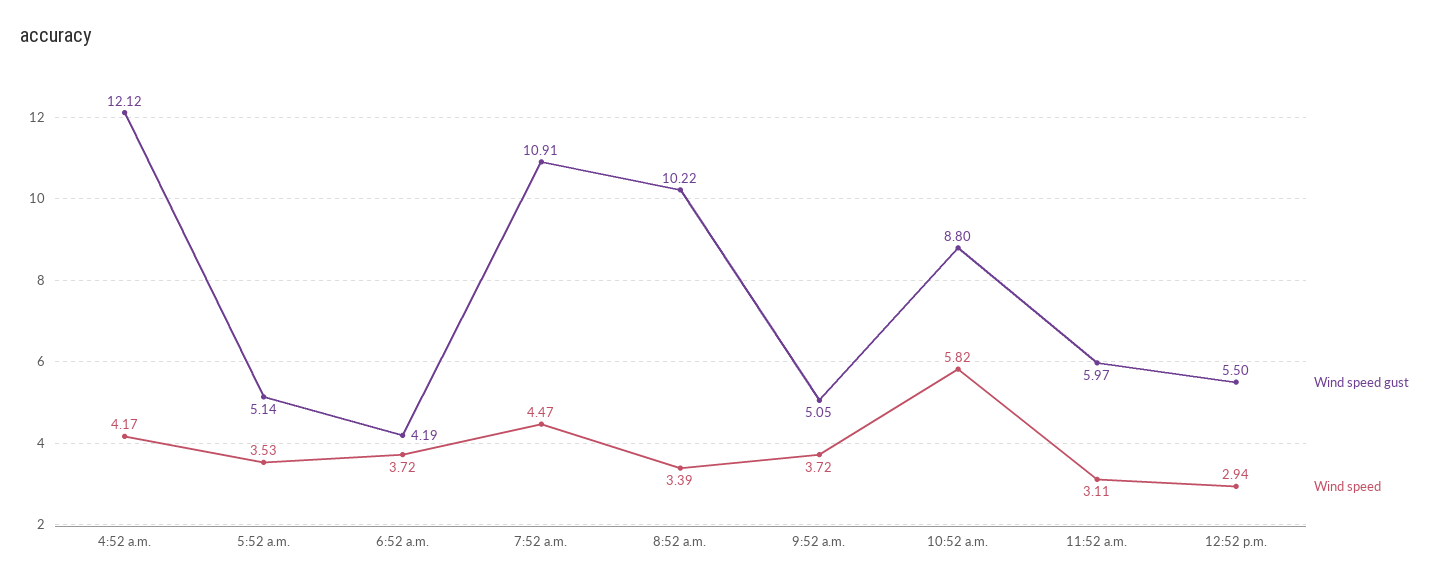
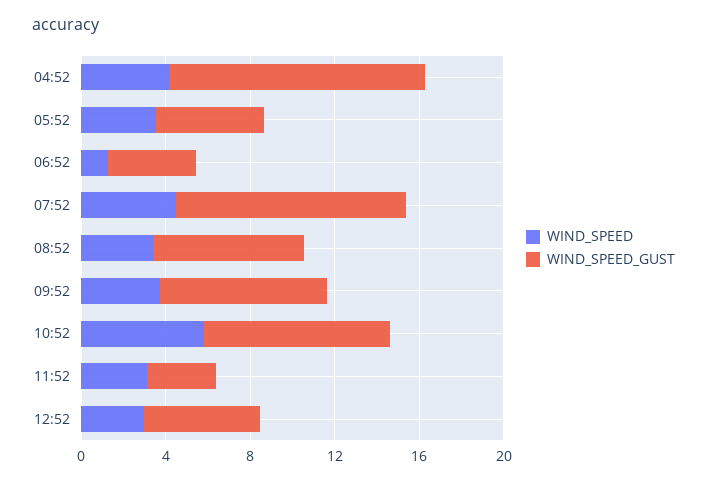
Wind speed, 6:52 a.m.: 3.72 -> 1
Wind speed gust, 8:52 a.m.: 10.22 -> 7
Wind speed gust, 9:52 a.m.: 5.05 -> 8
Wind speed gust, 11:52 a.m.: 5.97 -> 3

